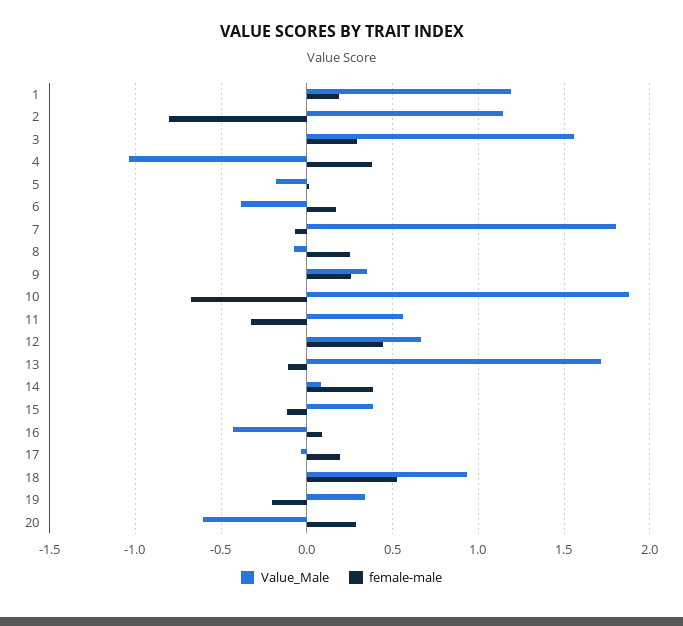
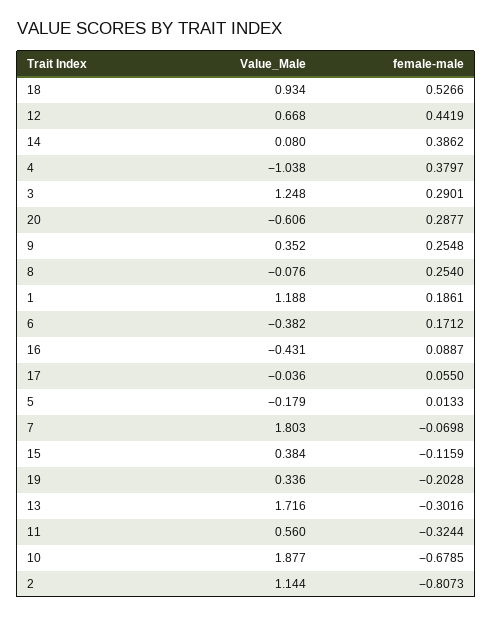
Value_Male, 3: 1.55 -> 1.248
female-male, 13: -0.1 -> -0.3016
female-male, 17: 0.2 -> 0.055

